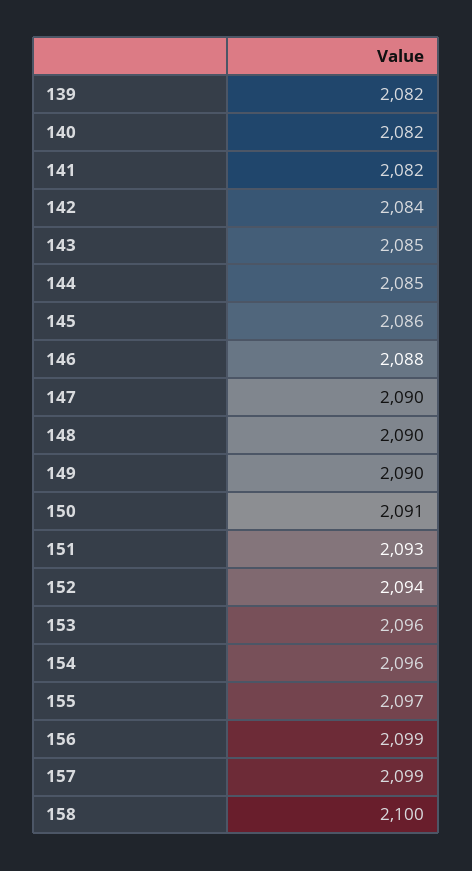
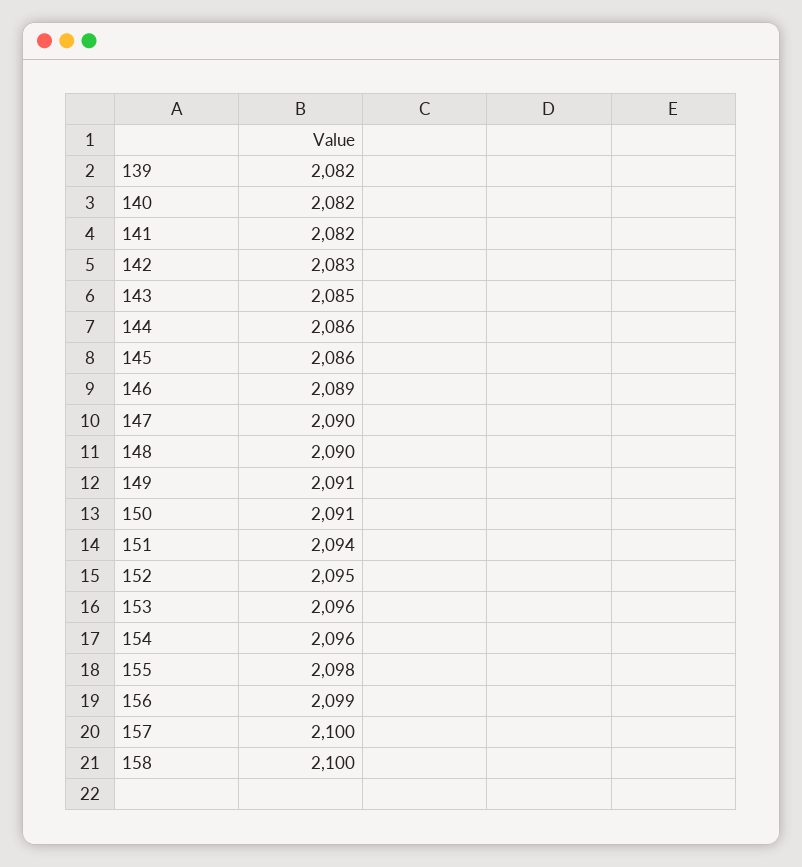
142: 2084 -> 2083
144: 2085 -> 2086
146: 2088 -> 2089
149: 2090 -> 2091
151: 2093 -> 2094
152: 2094 -> 2095
155: 2097 -> 2098
157: 2099 -> 2100

